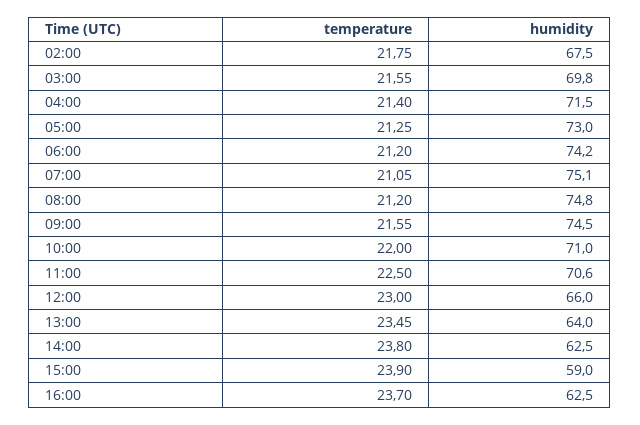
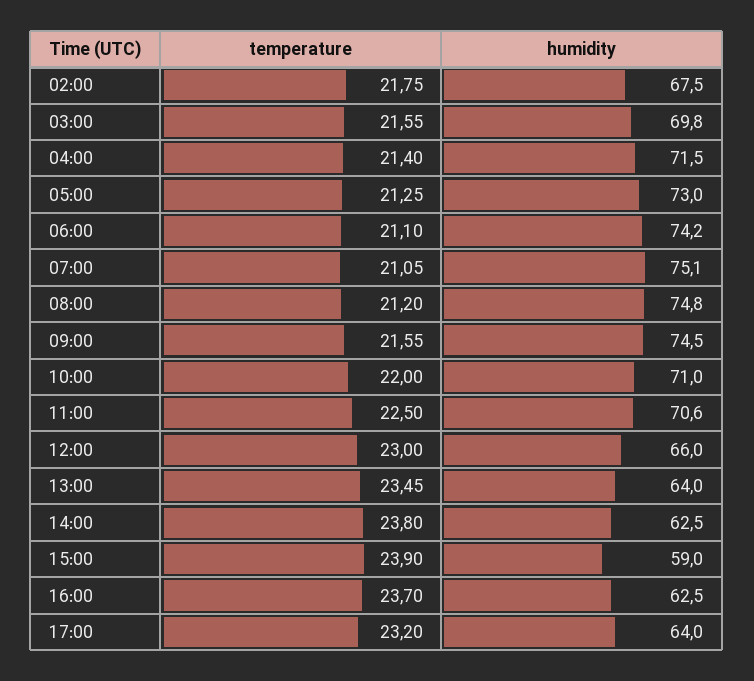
temperature, 06:00: 21.2 -> 21.1
temperature, 17:00: none -> 23.2
humidity, 17:00: none -> 64

